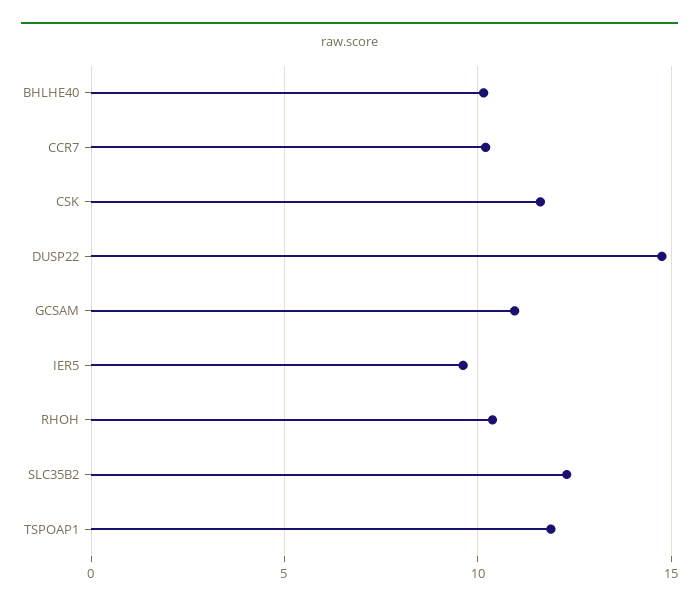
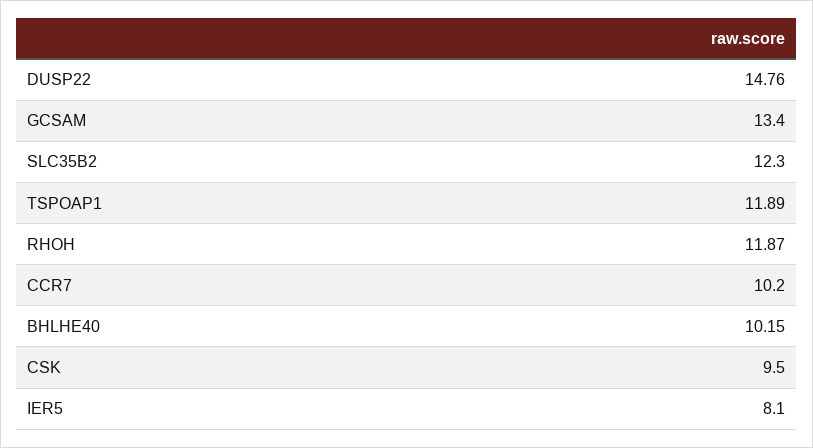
CSK: 11.5 -> 9.5
GCSAM: 11 -> 13.4
IER5: 9.5 -> 8.1
RHOH: 10.5 -> 11.87

